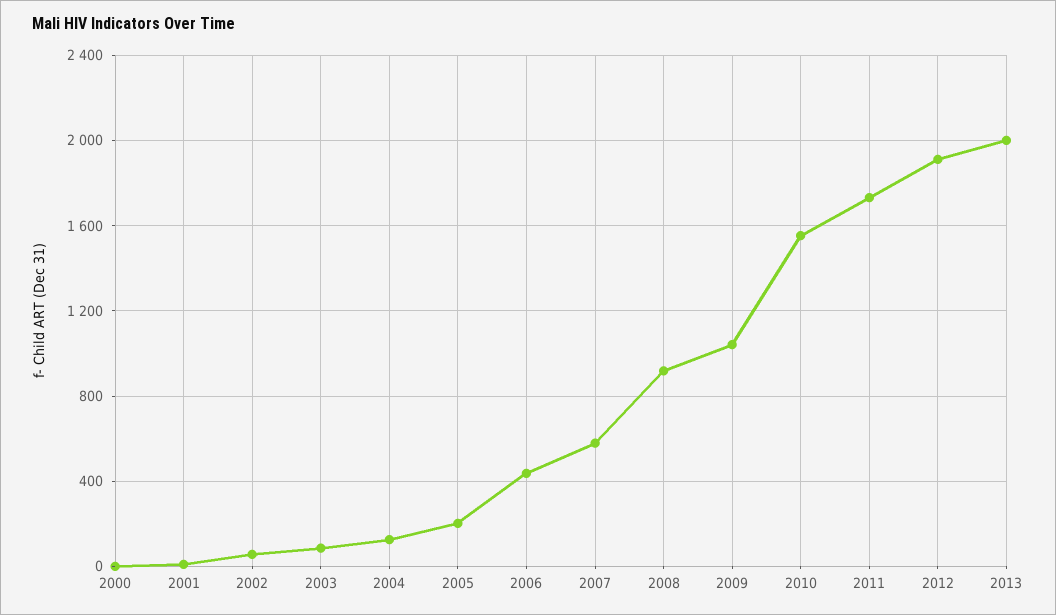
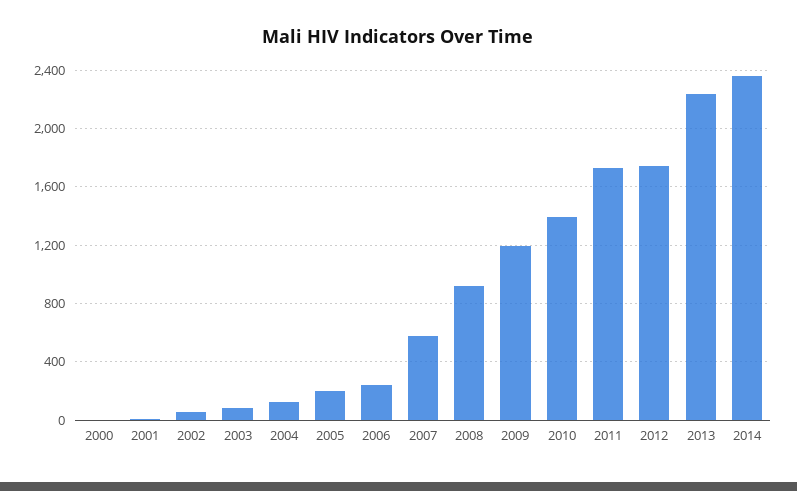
2006: 450 -> 250
2009: 1050 -> 1200
2010: 1550 -> 1400
2012: 1900 -> 1750
2013: 2000 -> 2250
2014: none -> 2350

